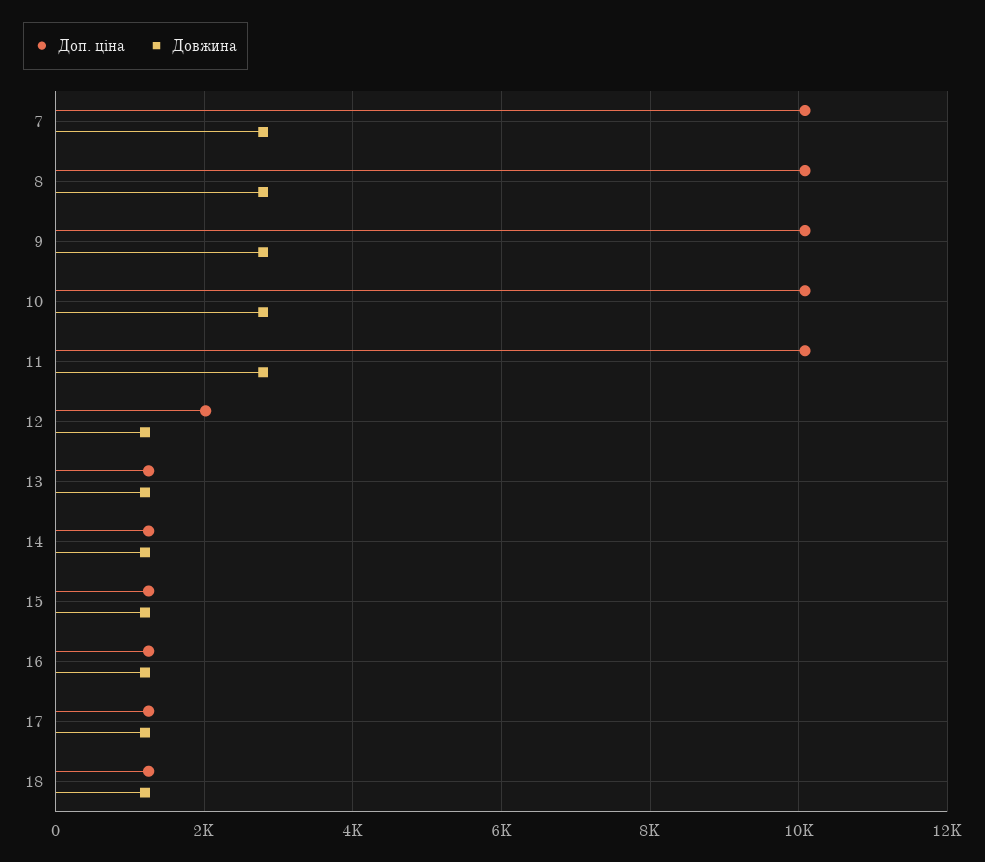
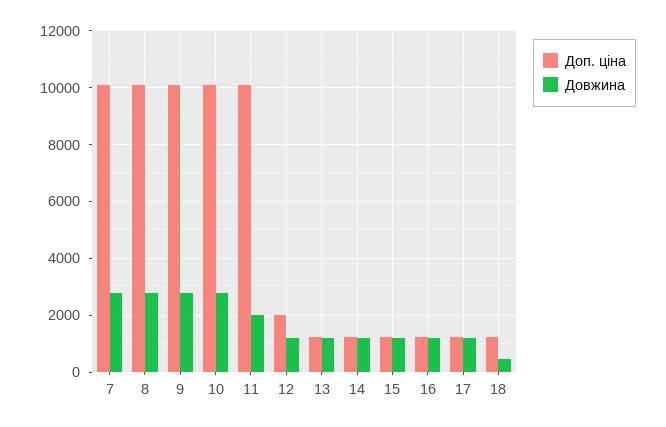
Довжина, 11: 2800 -> 2000
Довжина, 18: 1200 -> 500

